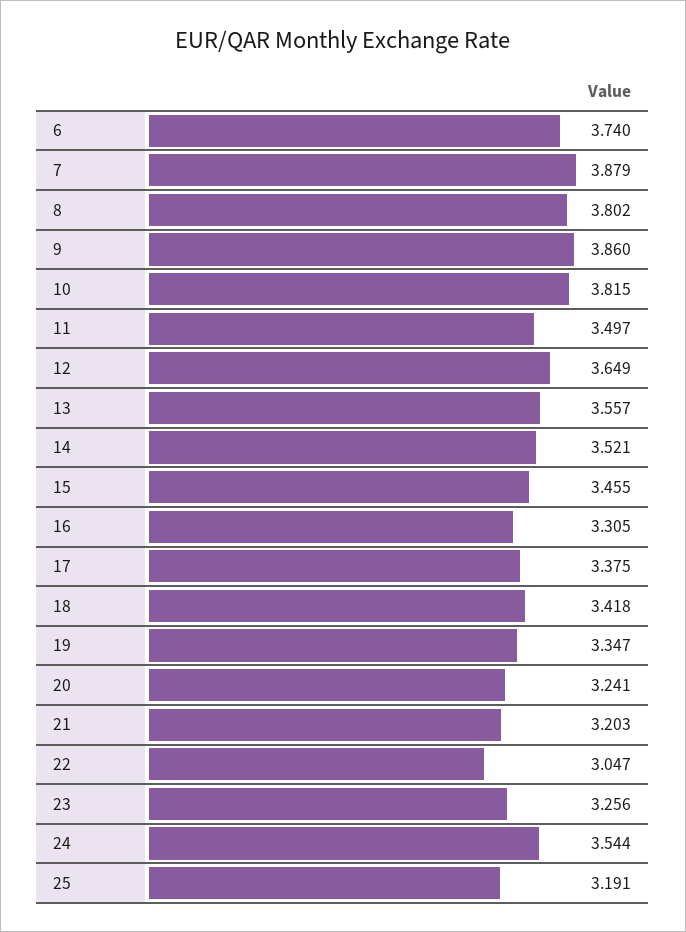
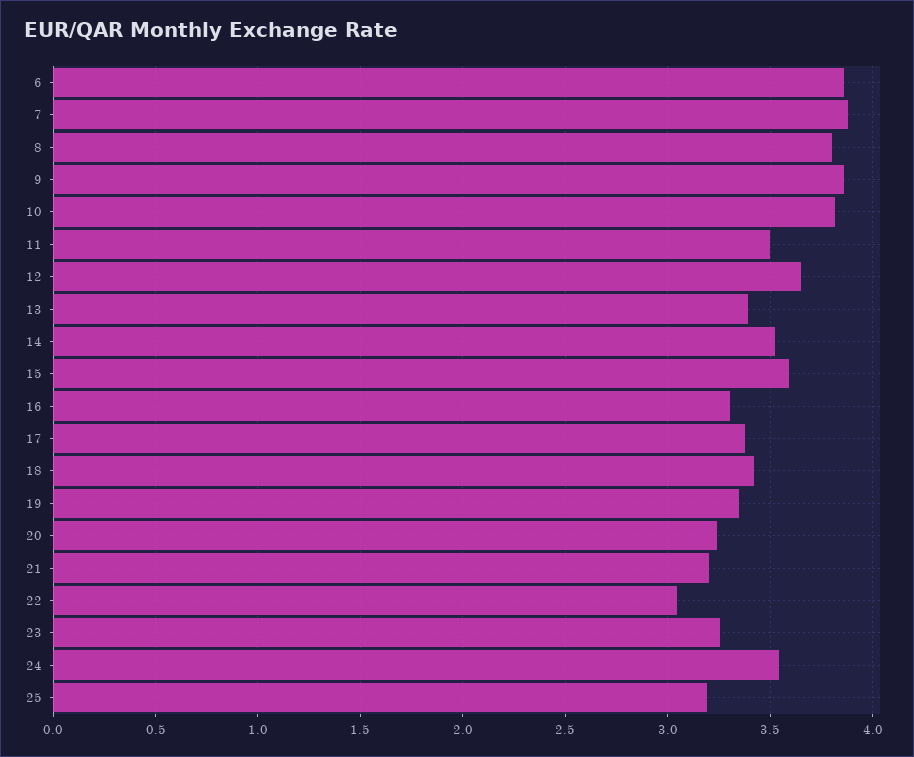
6: 3.74 -> 3.85
13: 3.557 -> 3.4
15: 3.455 -> 3.6

